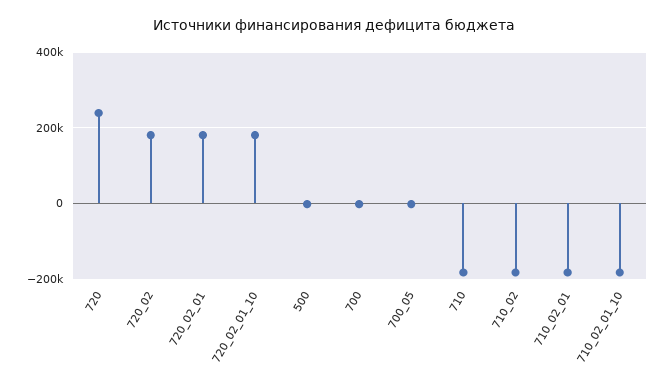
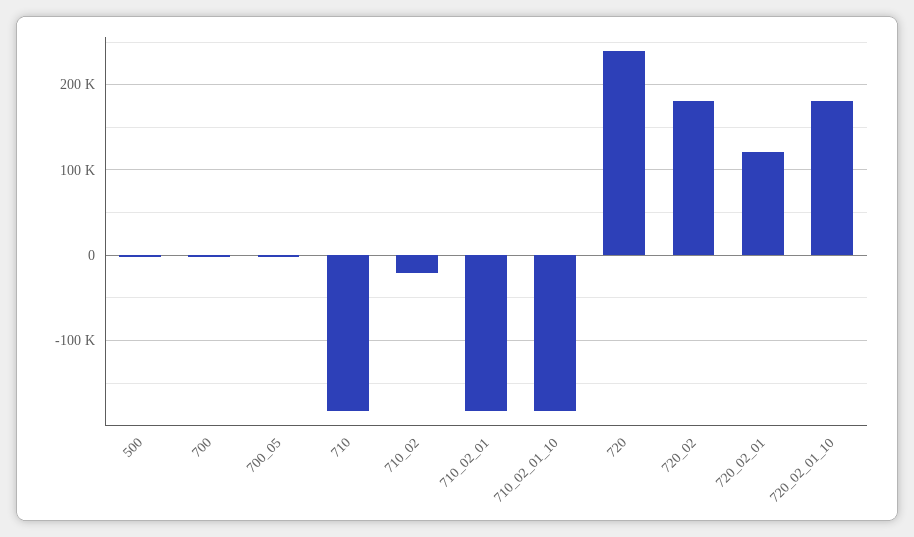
720_02_01: 180000 -> 120000
710_02: -180000 -> -20000

